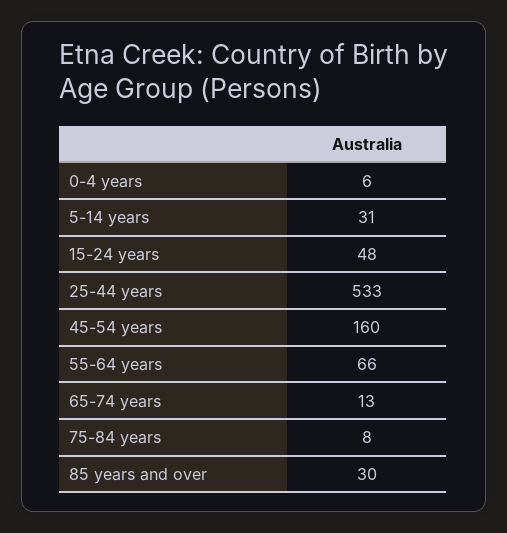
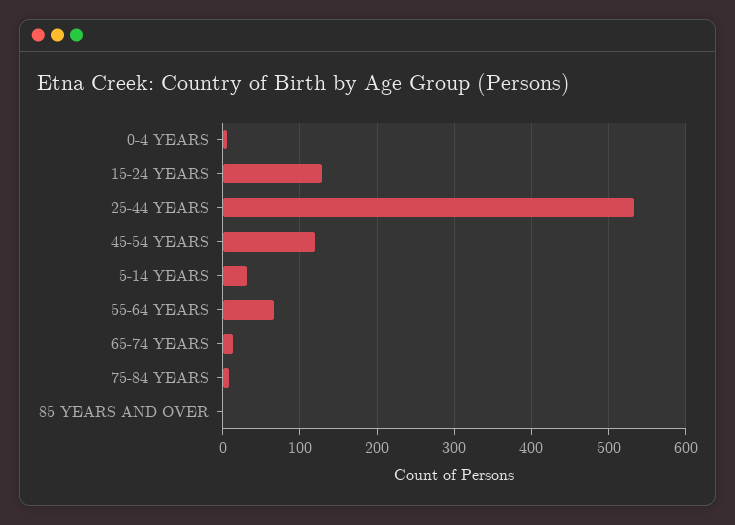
15-24 years: 48 -> 130
45-54 years: 160 -> 120
85 years and over: 30 -> 0

